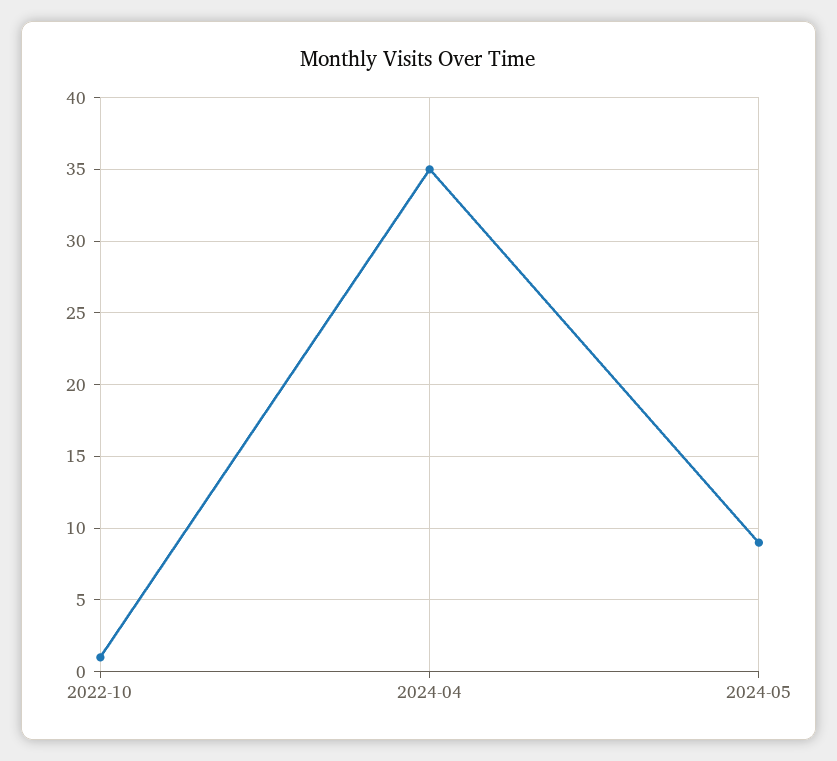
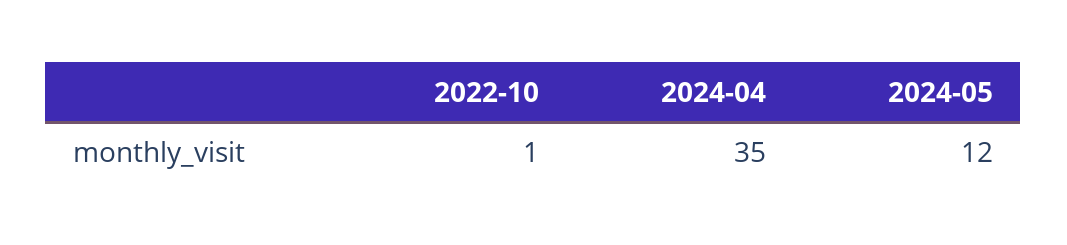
2024-05: 9 -> 12

